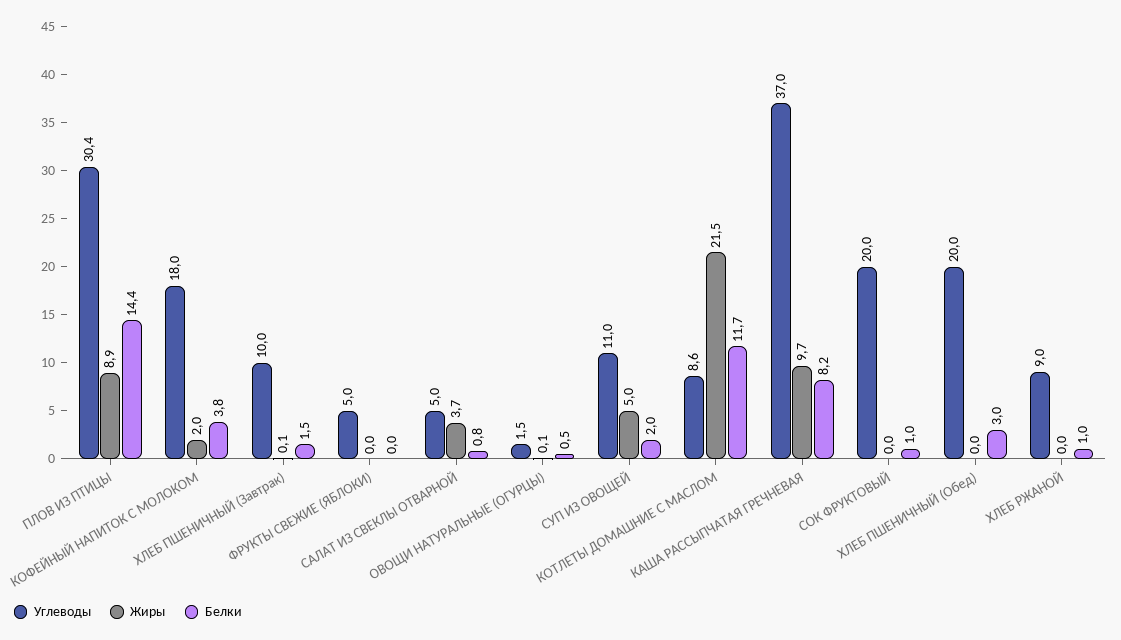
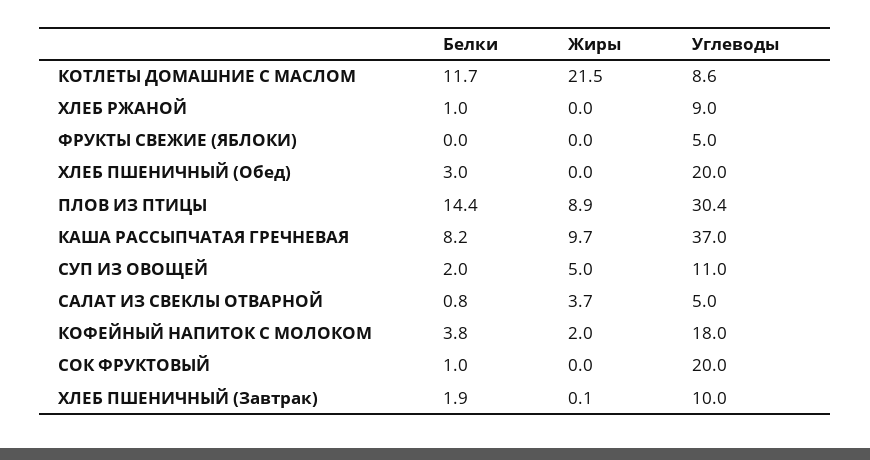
Белки, ХЛЕБ ПШЕНИЧНЫЙ (Завтрак): 1.5 -> 1.9
Углеводы, ОВОЩИ НАТУРАЛЬНЫЕ (ОГУРЦЫ): 1.5 -> none
Жиры, ОВОЩИ НАТУРАЛЬНЫЕ (ОГУРЦЫ): 0.1 -> none
Белки, ОВОЩИ НАТУРАЛЬНЫЕ (ОГУРЦЫ): 0.5 -> none

